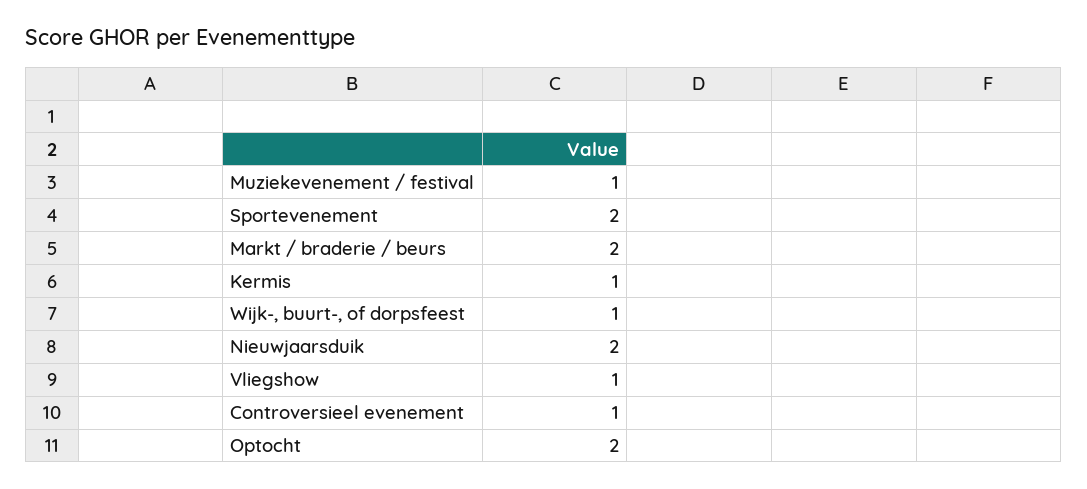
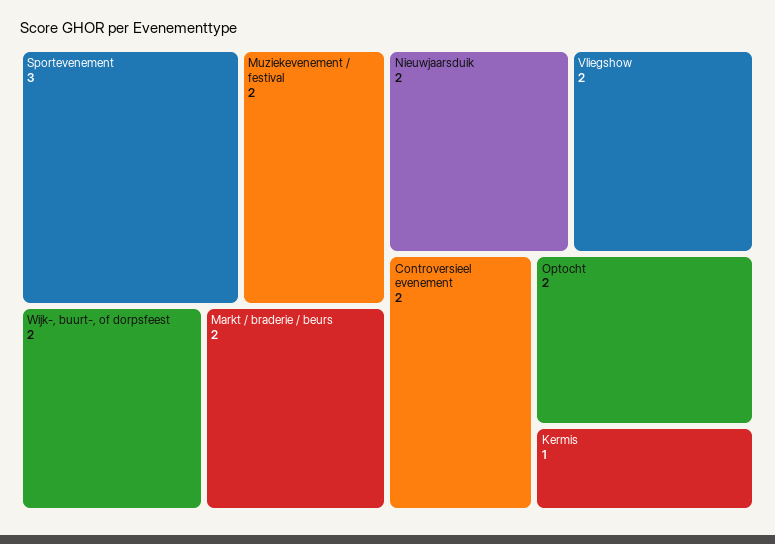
Muziekevenement / festival: 1 -> 2
Sportevenement: 2 -> 3
Wijk-, buurt-, of dorpsfeest: 1 -> 2
Vliegshow: 1 -> 2
Controversieel evenement: 1 -> 2

